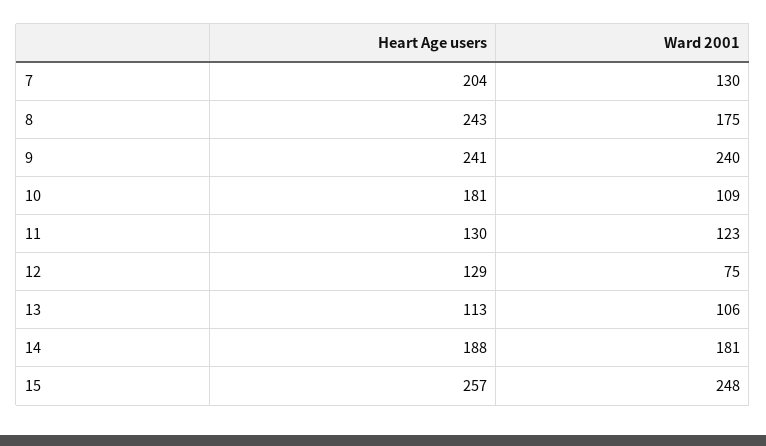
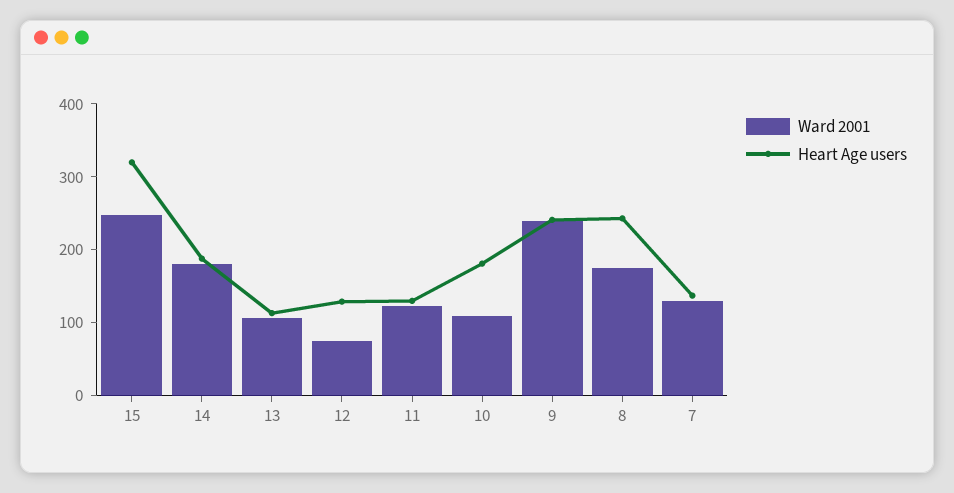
Heart Age users, 7: 204 -> 140
Heart Age users, 15: 257 -> 320

